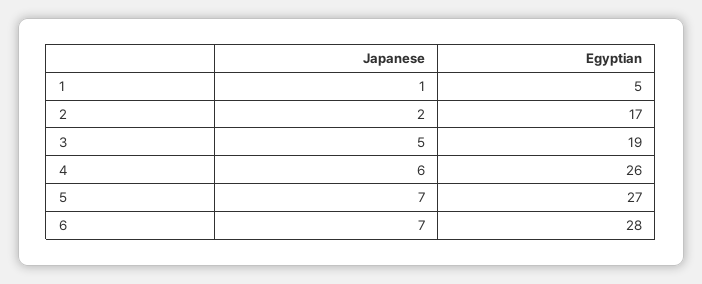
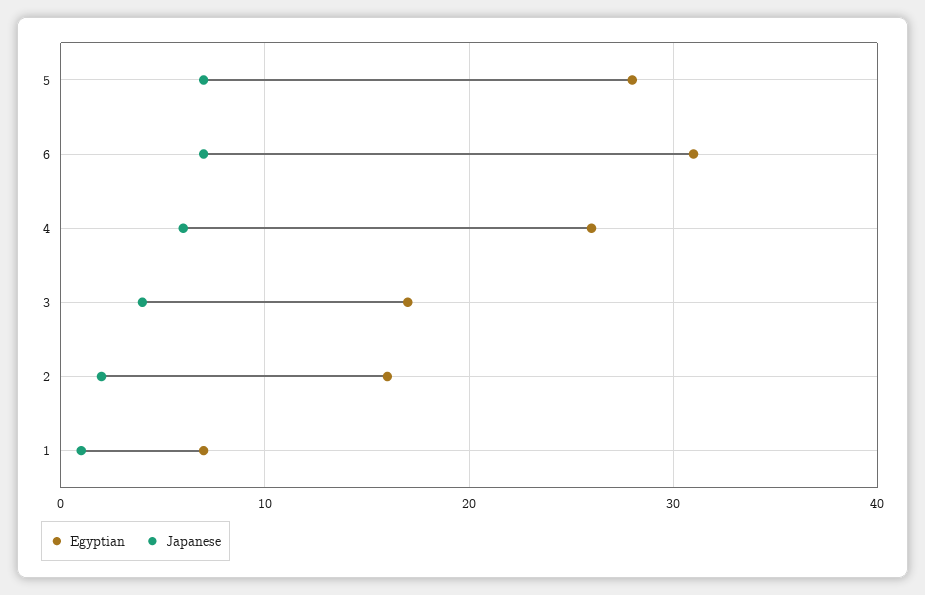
Egyptian, 1: 5 -> 7
Egyptian, 2: 17 -> 16
Japanese, 3: 5 -> 4
Egyptian, 3: 19 -> 17
Egyptian, 5: 27 -> 28
Egyptian, 6: 28 -> 31

